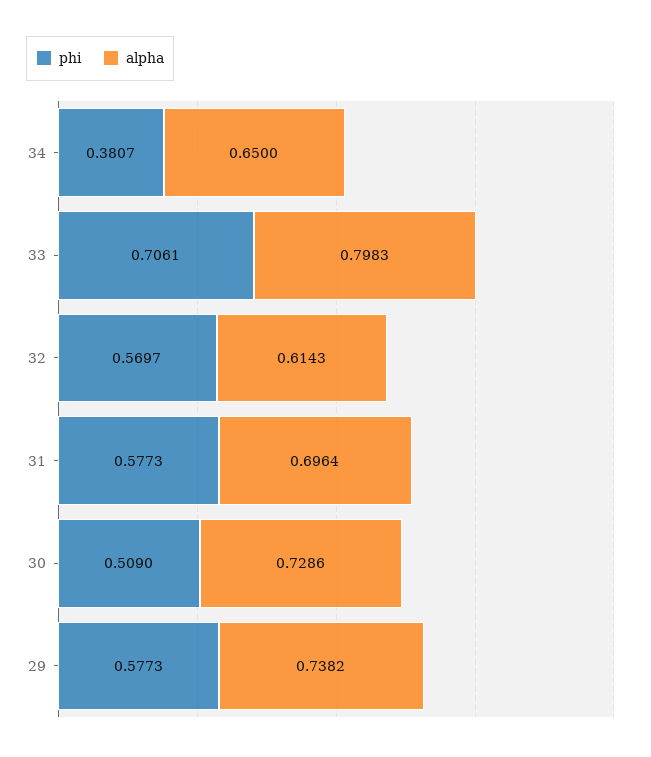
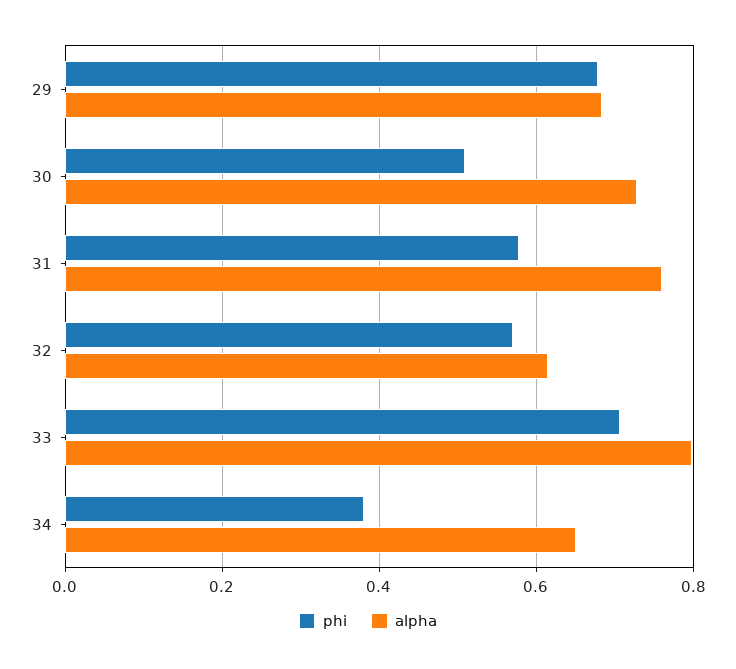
alpha, 31: 0.6964 -> 0.76
phi, 29: 0.5773 -> 0.68
alpha, 29: 0.7382 -> 0.68

